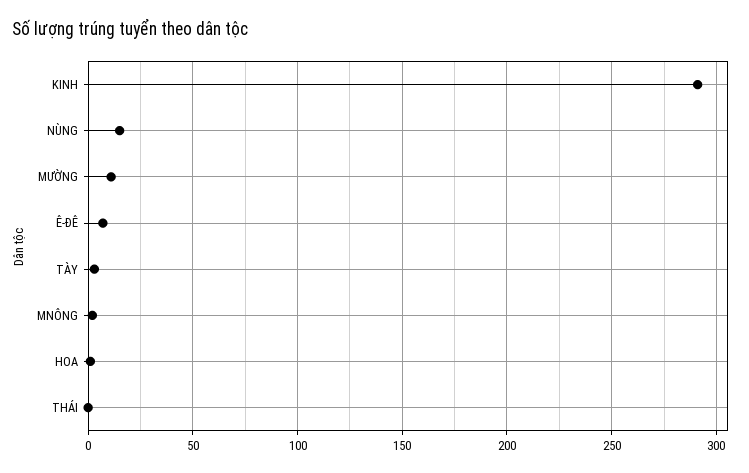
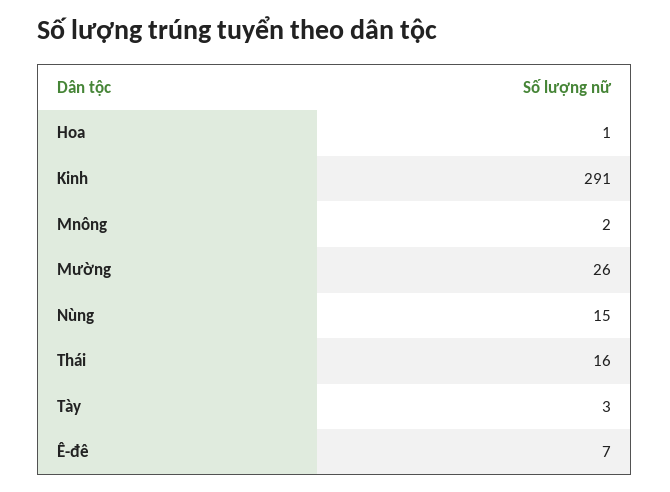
MƯỜNG: 10 -> 26
THÁI: 0 -> 16

